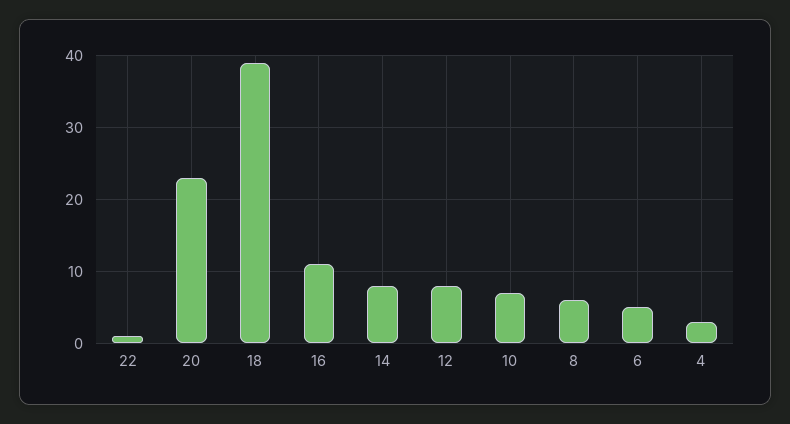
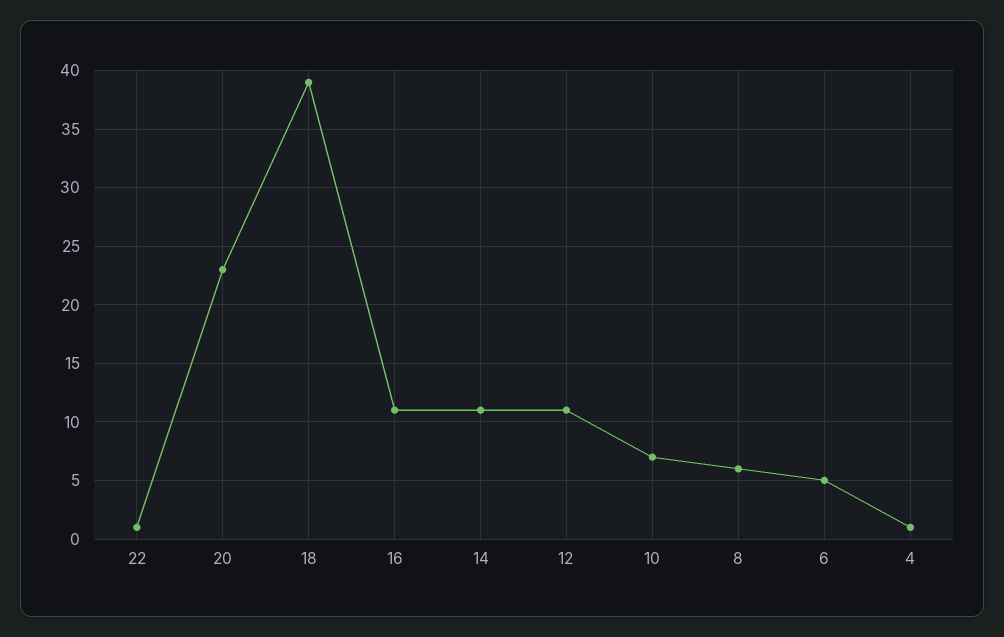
14: 8 -> 11
12: 8 -> 11
4: 3 -> 1

